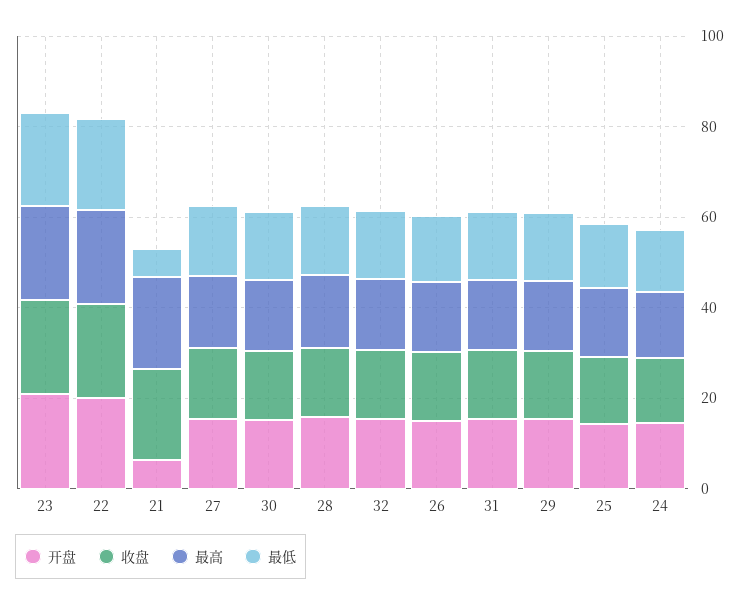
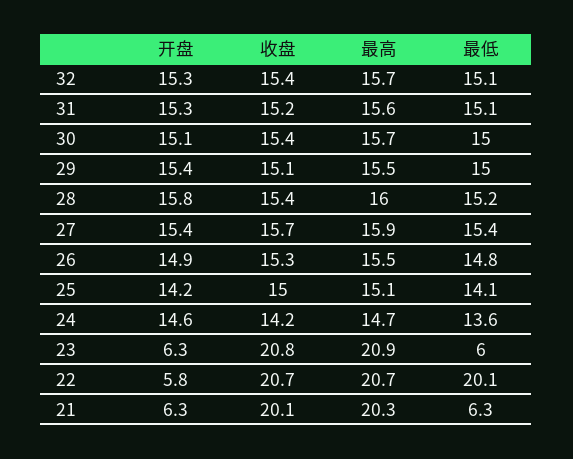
开盘, 23: 20 -> 6.3
最低, 23: 20 -> 6
开盘, 22: 20 -> 5.8

